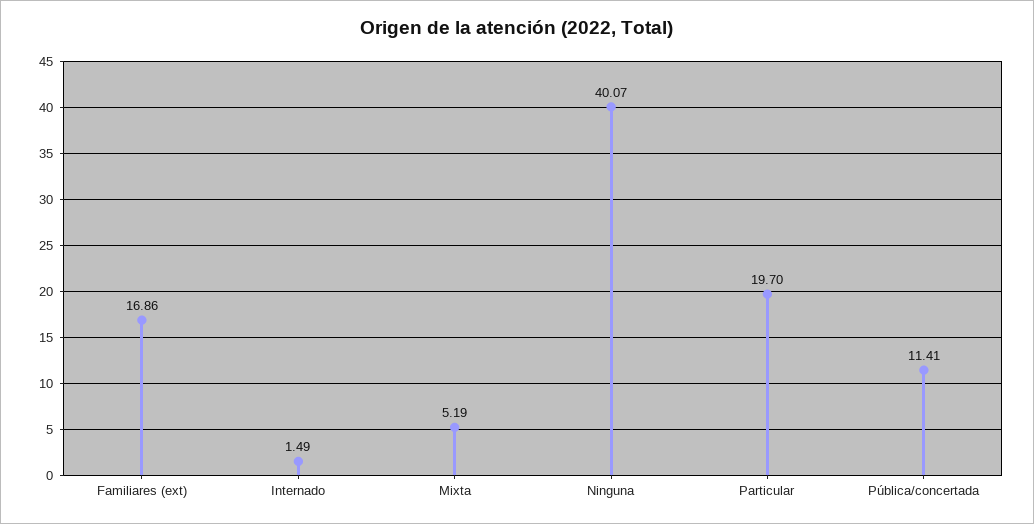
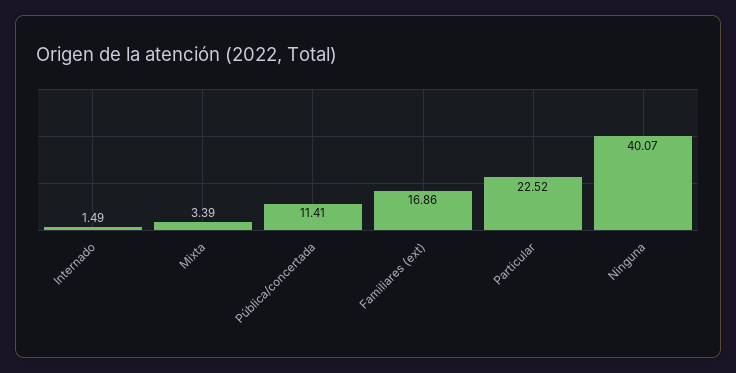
Mixta: 5.19 -> 3.39
Particular: 19.7 -> 22.52

